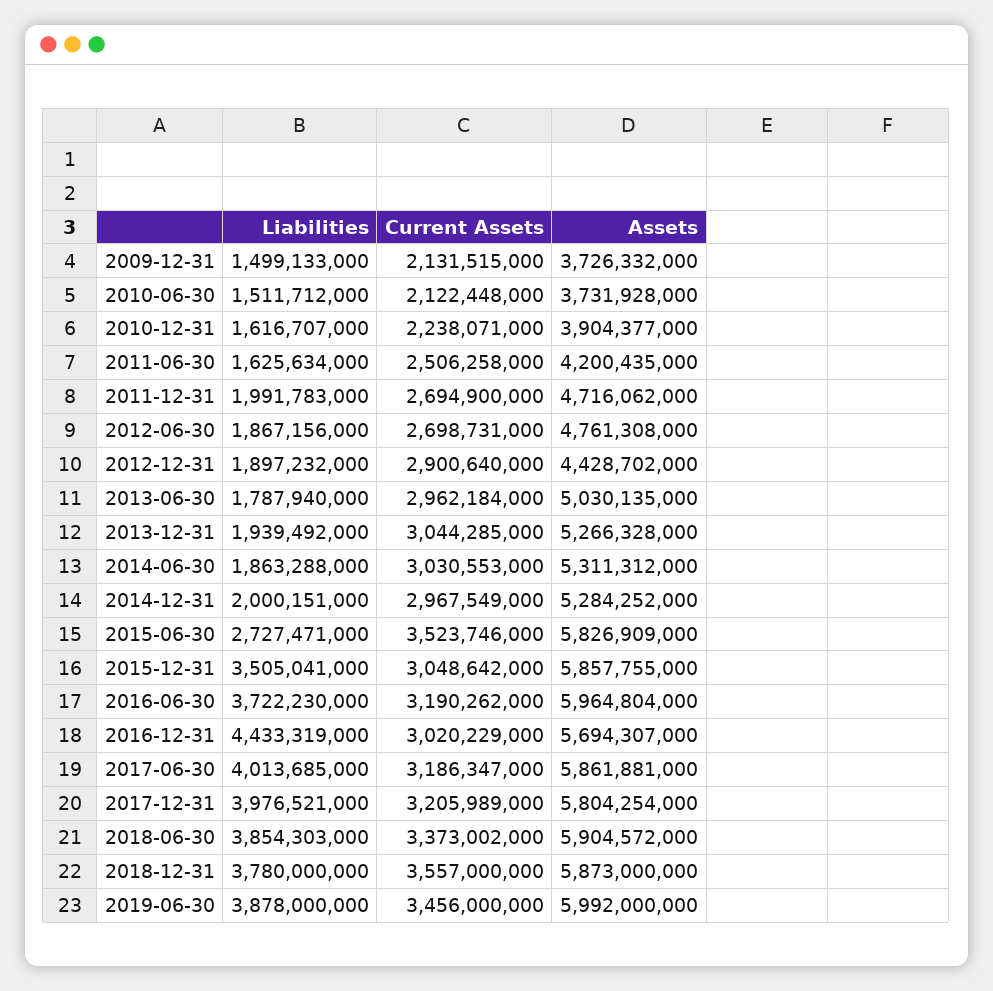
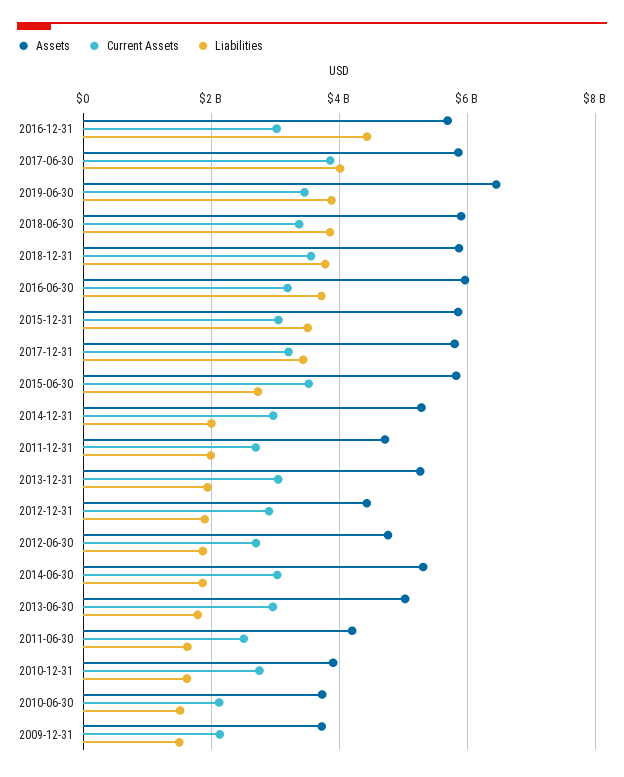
Current Assets, 2010-12-31: 2238071000 -> 2800000000
Current Assets, 2017-06-30: 3186347000 -> 3800000000
Liabilities, 2017-12-31: 3976521000 -> 3400000000
Assets, 2019-06-30: 5992000000 -> 6400000000

